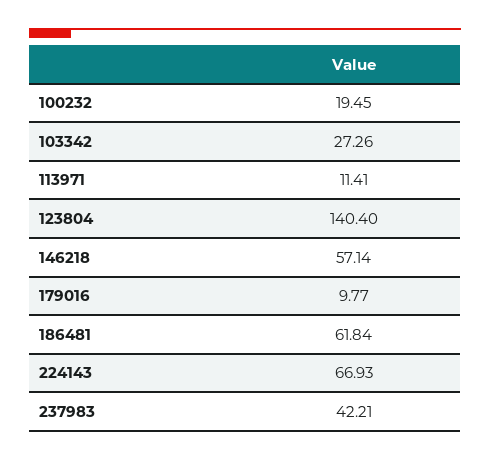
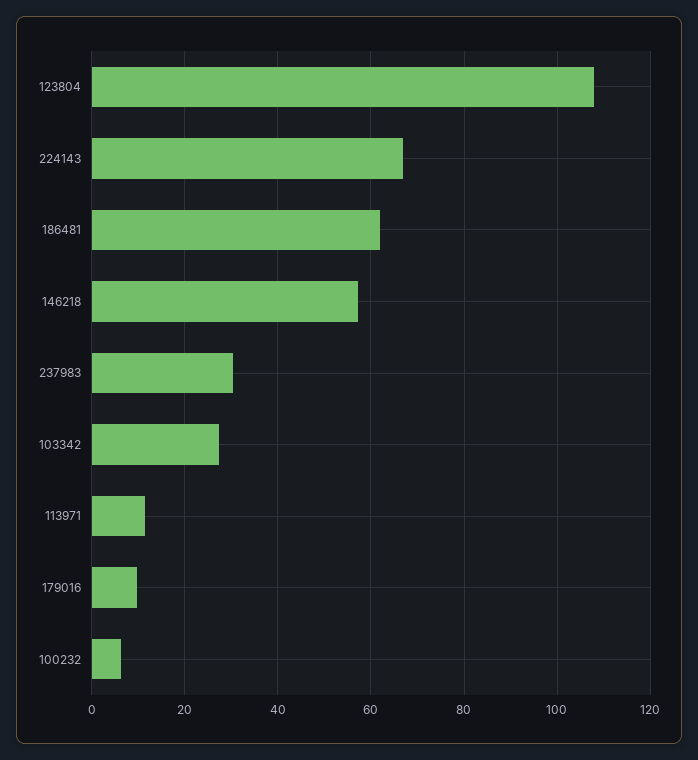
100232: 19.45 -> 6
123804: 140.4 -> 108
237983: 42.21 -> 30

